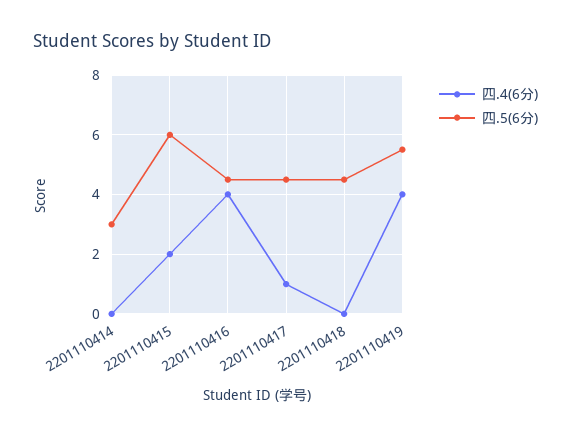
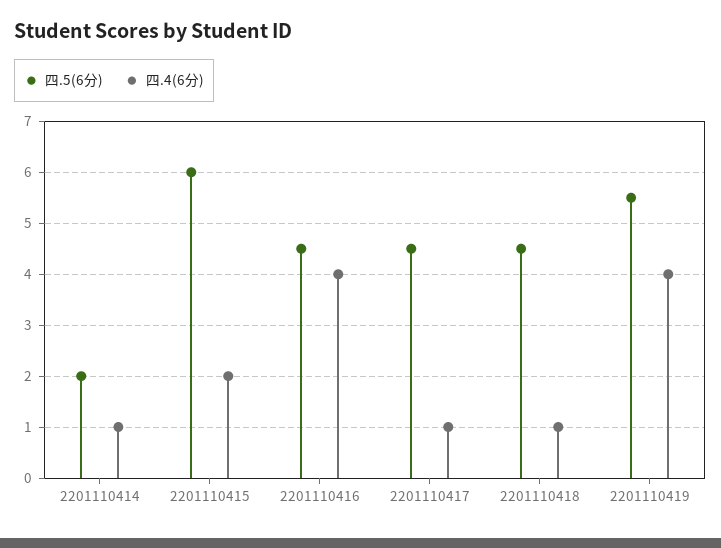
四.4(6分), 2201110414: 0 -> 1
四.5(6分), 2201110414: 3 -> 2
四.4(6分), 2201110418: 0 -> 1

